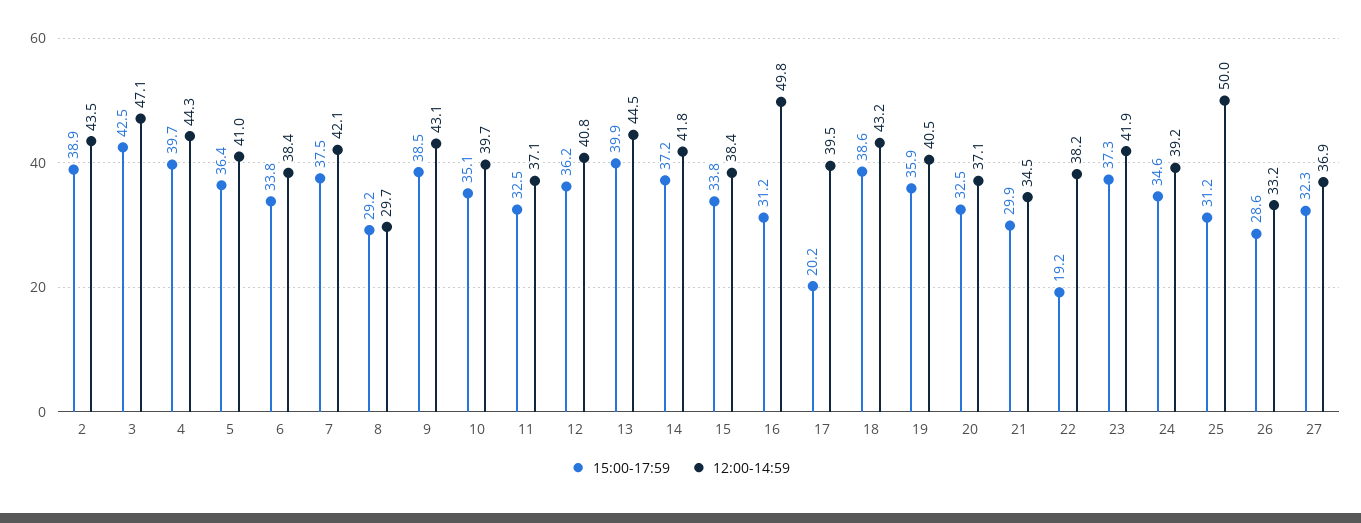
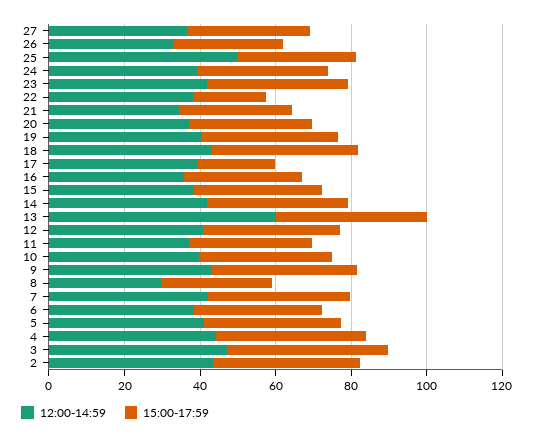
12:00-14:59, 13: 44.5 -> 60
12:00-14:59, 16: 49.8 -> 35

